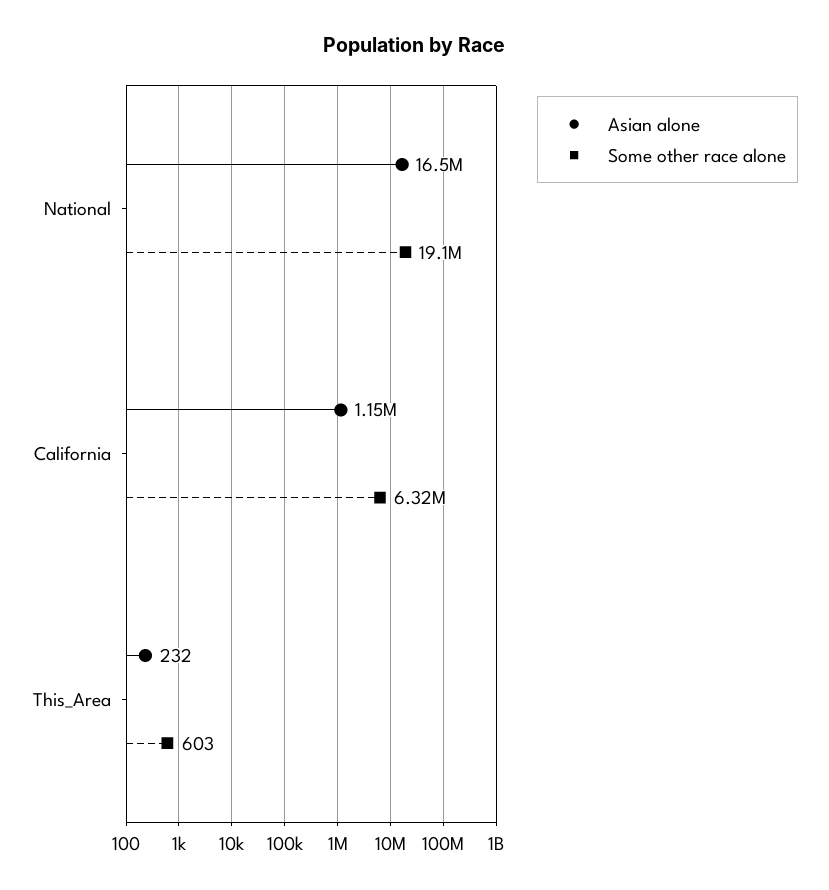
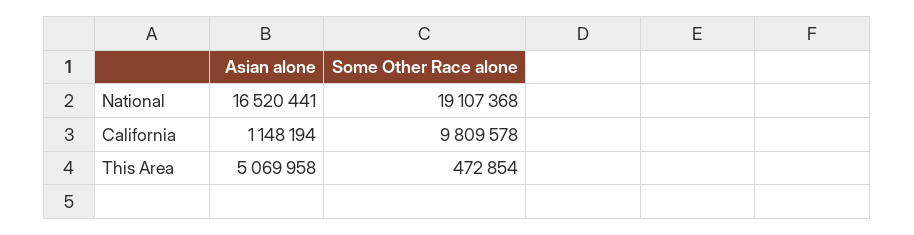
Some other race alone, California: 6320000 -> 9809578
Asian alone, This_Area: 232 -> 5069958
Some other race alone, This_Area: 603 -> 472854

